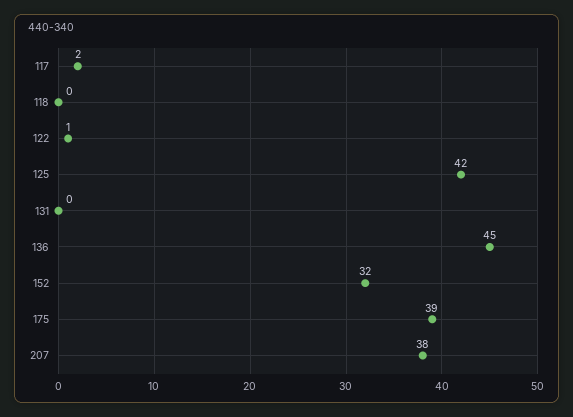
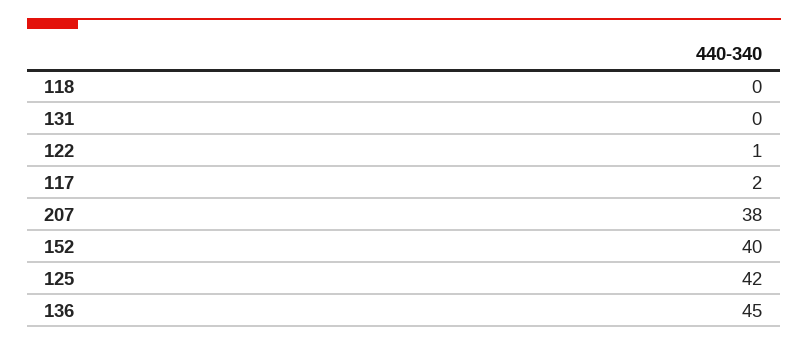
152: 32 -> 40
175: 39 -> none

